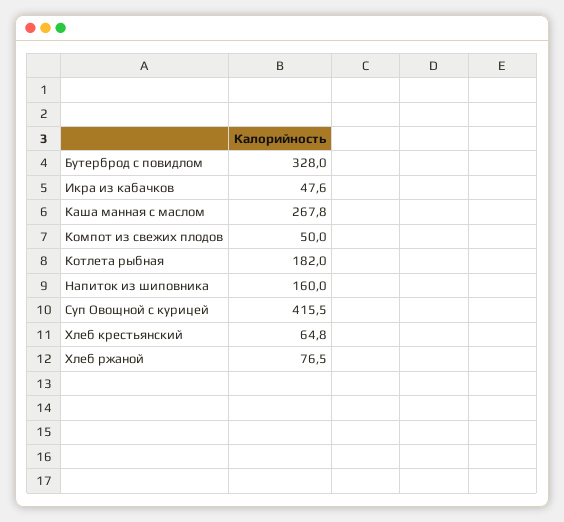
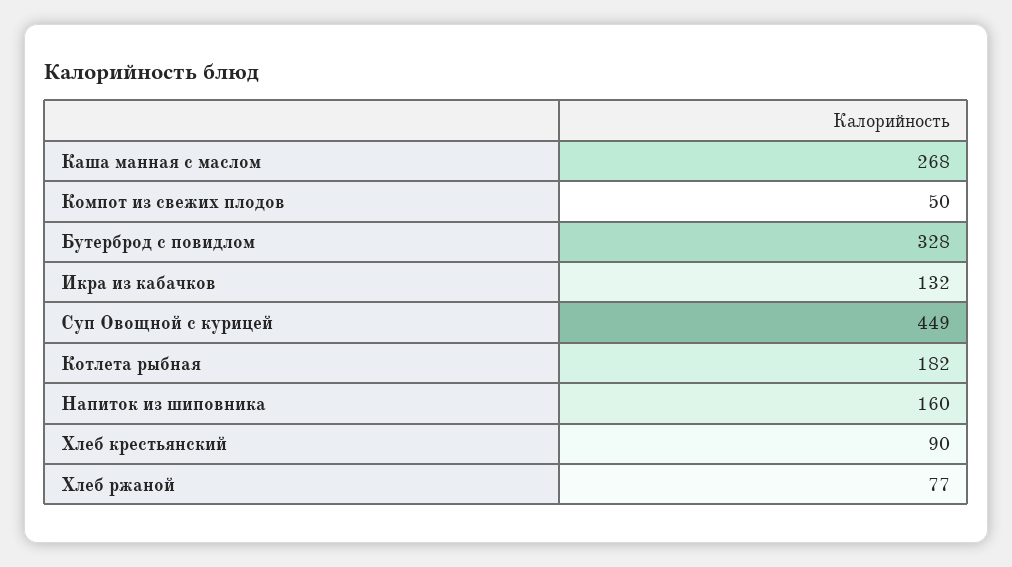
Икра из кабачков: 47.6 -> 132
Суп Овощной с курицей: 415.5 -> 449
Хлеб крестьянский: 64.8 -> 90

